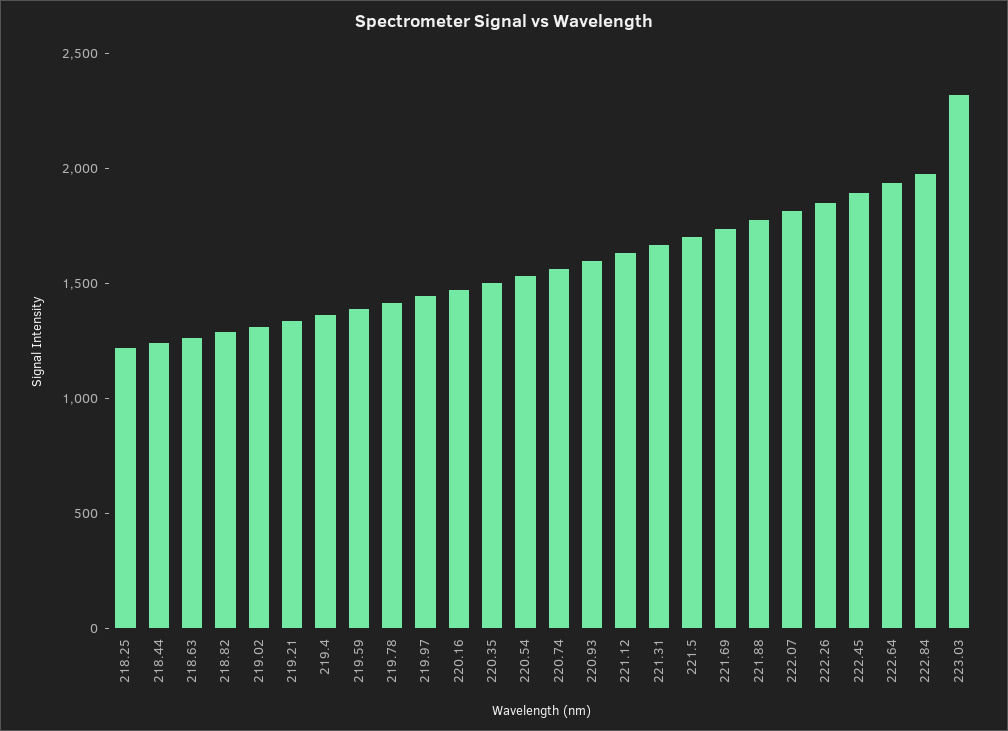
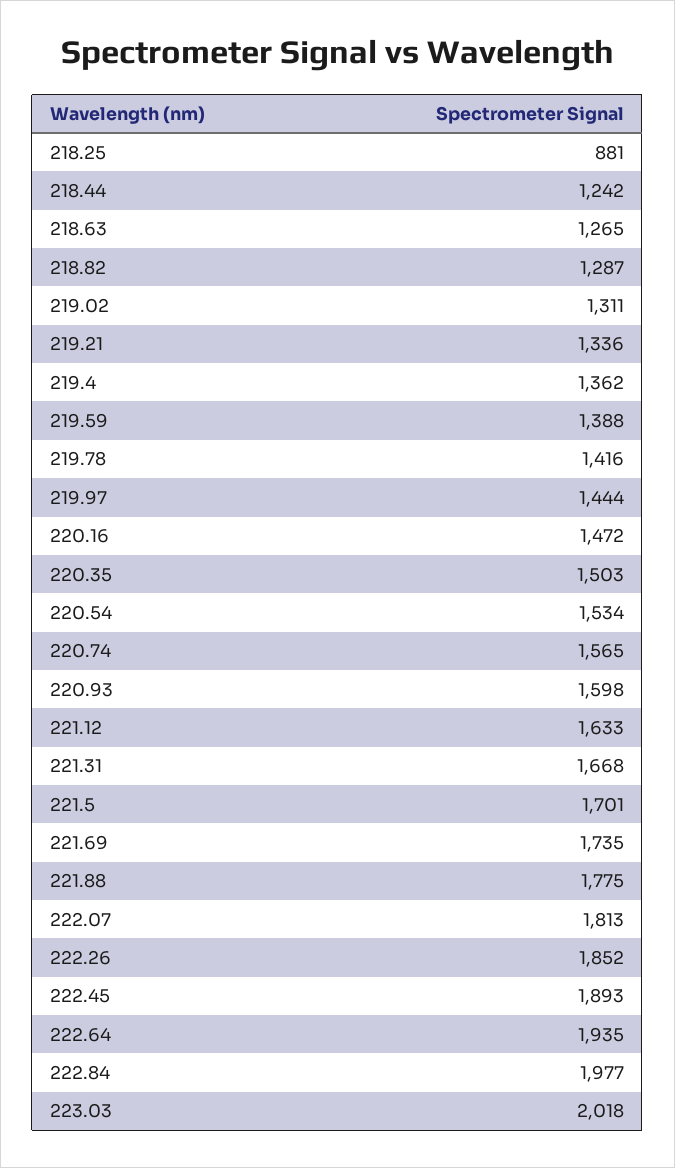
218.25: 1200 -> 881
223.03: 2300 -> 2018

